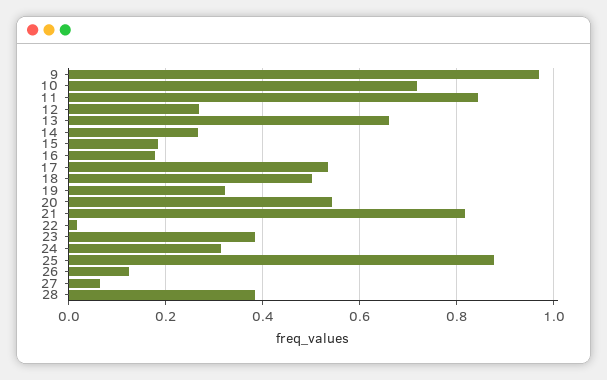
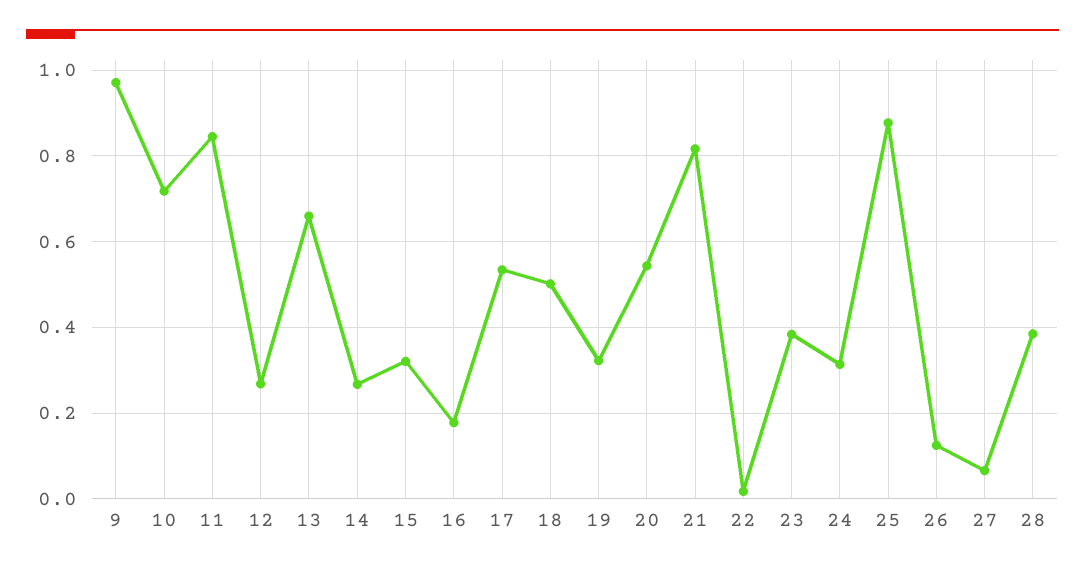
15: 0.18 -> 0.32

